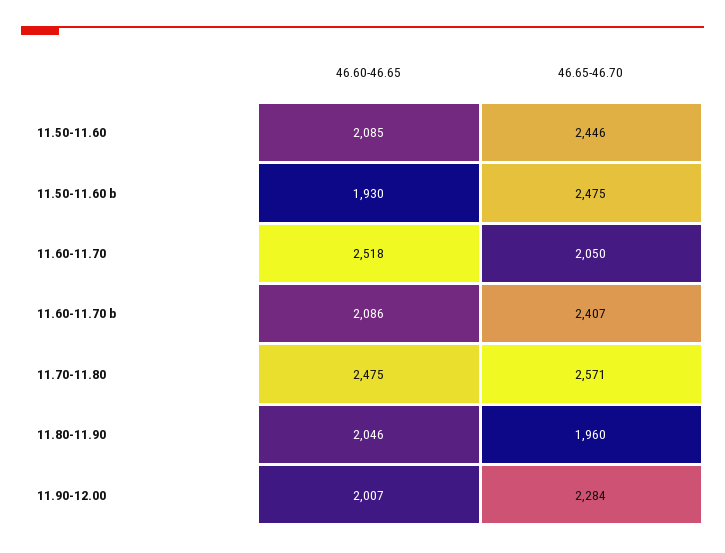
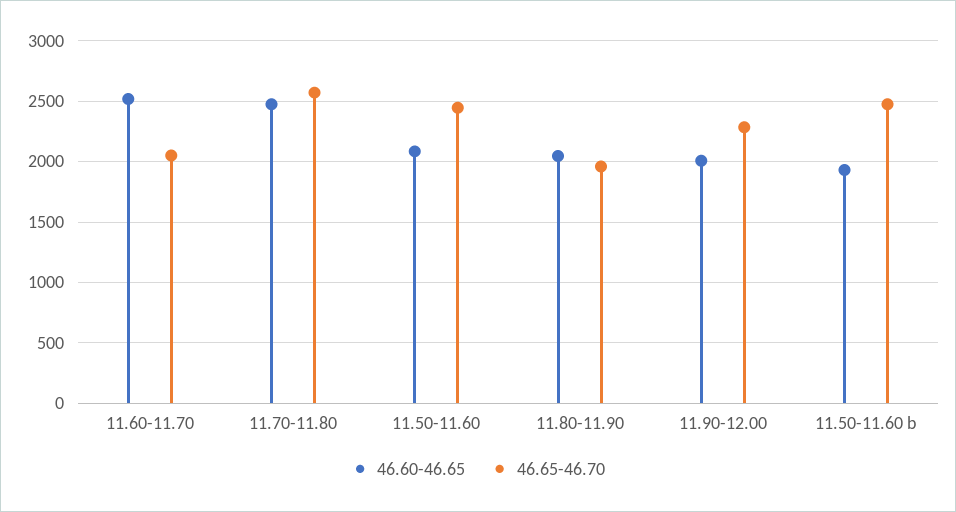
46.60-46.65, 11.60-11.70 b: 2086 -> none
46.65-46.70, 11.60-11.70 b: 2407 -> none

